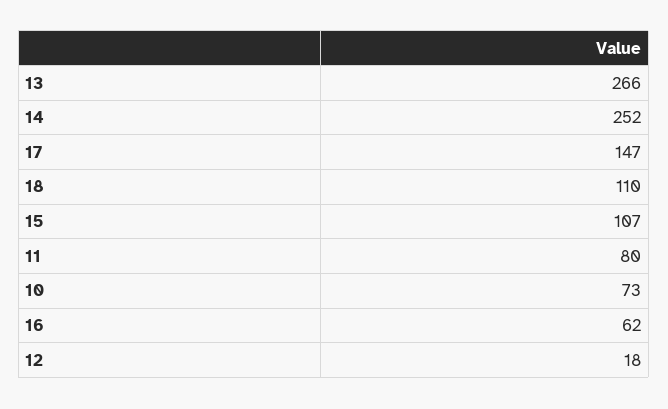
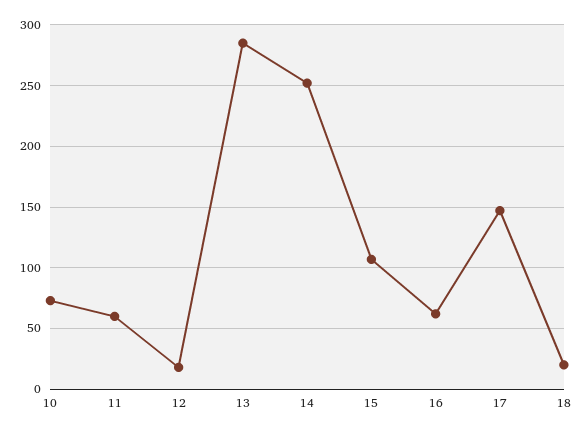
13: 266 -> 285
18: 110 -> 20
11: 80 -> 60

